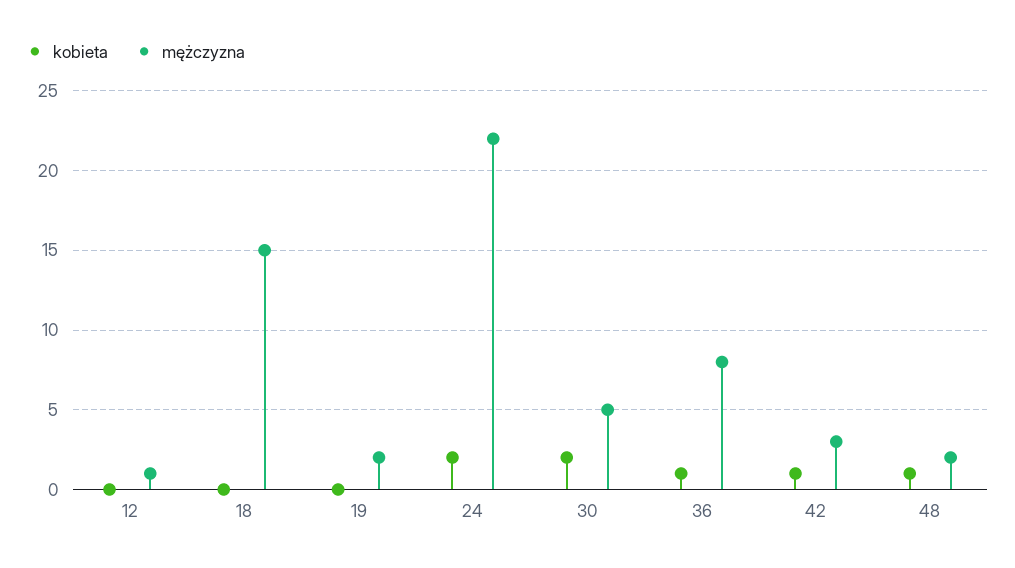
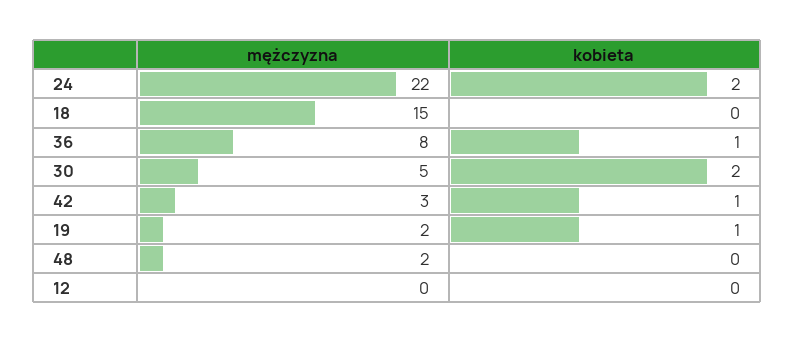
mężczyzna, 12: 1 -> 0
kobieta, 19: 0 -> 1
kobieta, 48: 1 -> 0

